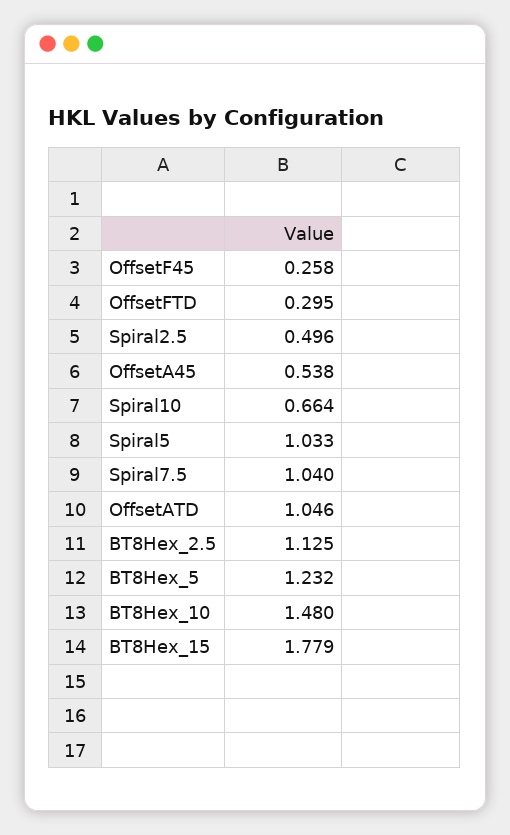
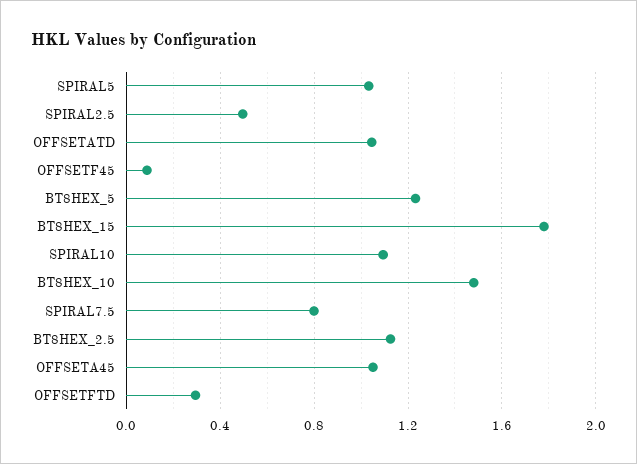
OffsetF45: 0.258 -> 0.1
OffsetA45: 0.538 -> 1.05
Spiral10: 0.664 -> 1.1
Spiral7.5: 1.04 -> 0.8

